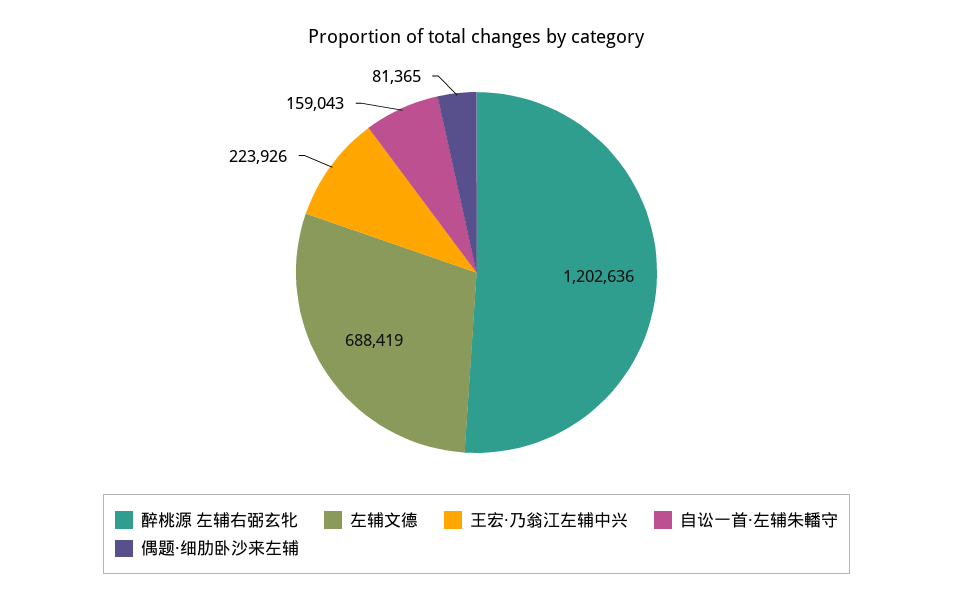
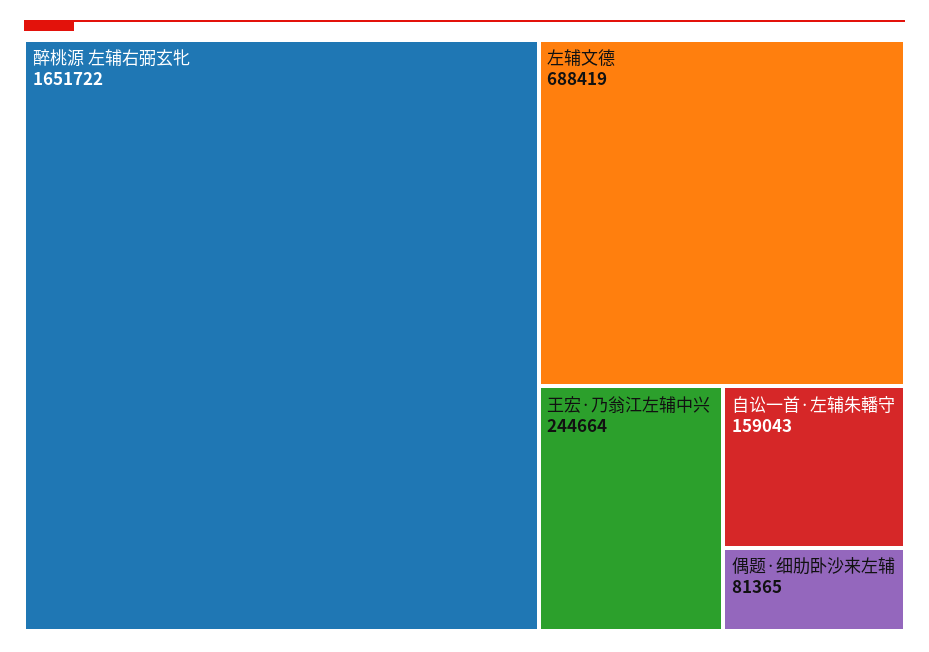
醉桃源 左辅右弼玄牝: 1202636 -> 1651722
王宏·乃翁江左辅中兴: 223926 -> 244664

